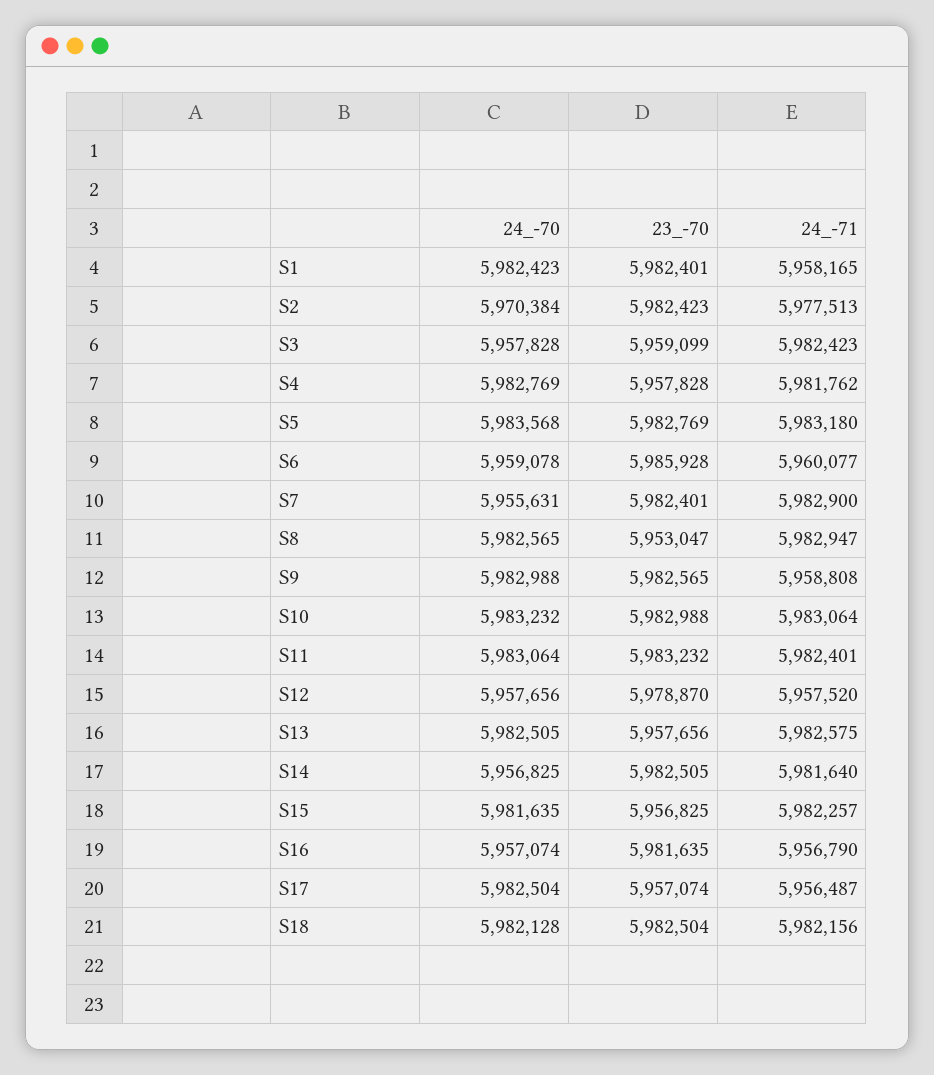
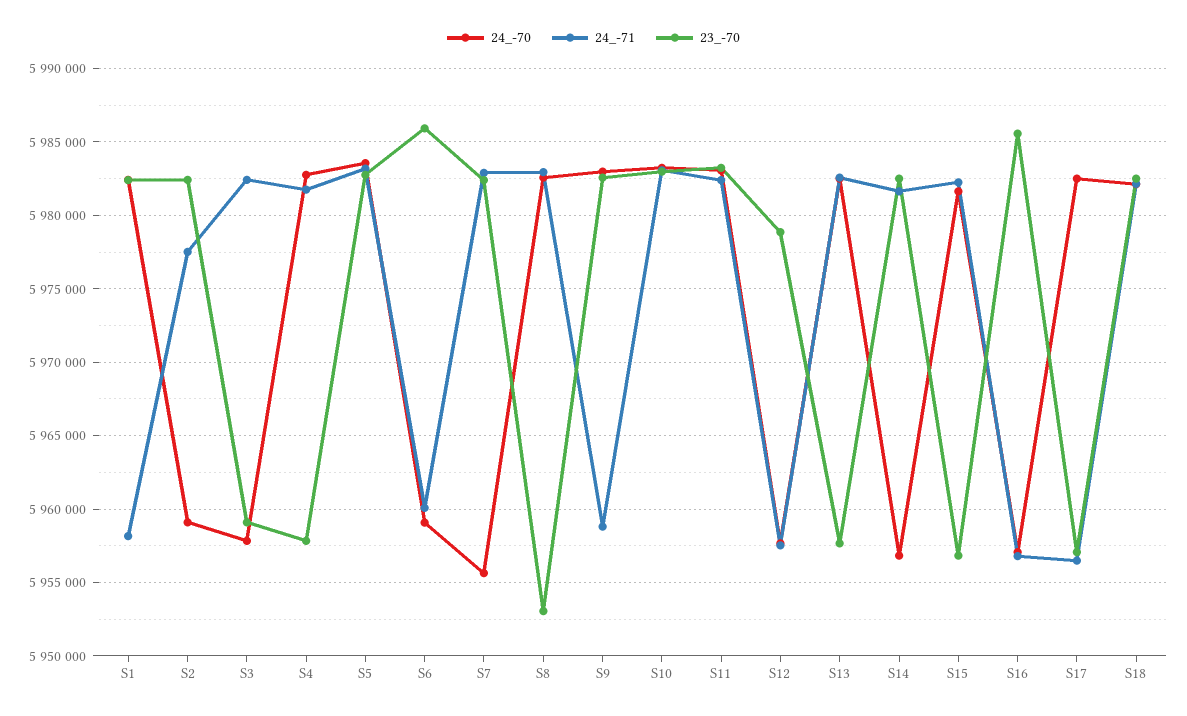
24_-70, S2: 5970384 -> 5959000
23_-70, S16: 5981635 -> 5985500

